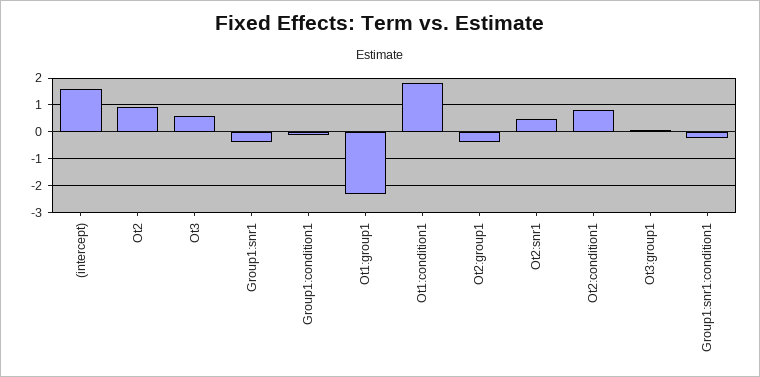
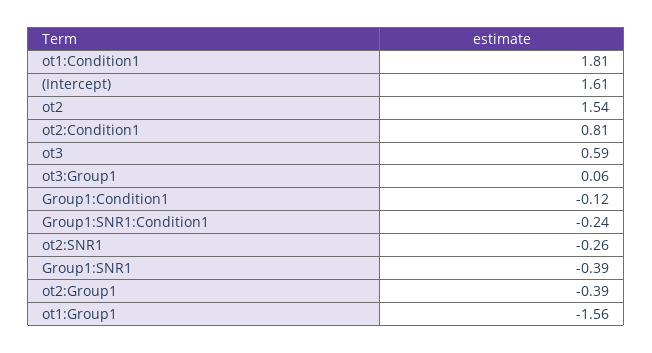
Ot2: 1 -> 1.54
Ot1:group1: -2.25 -> -1.56
Ot2:snr1: 0.5 -> -0.26

